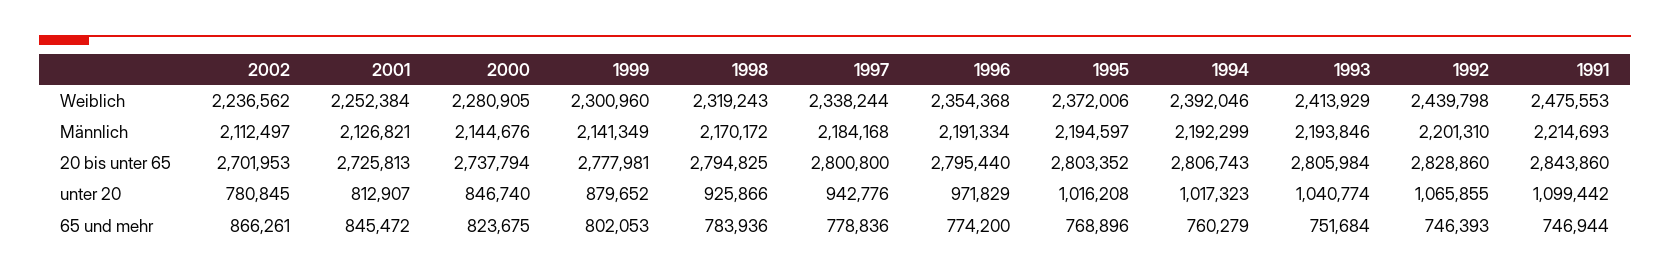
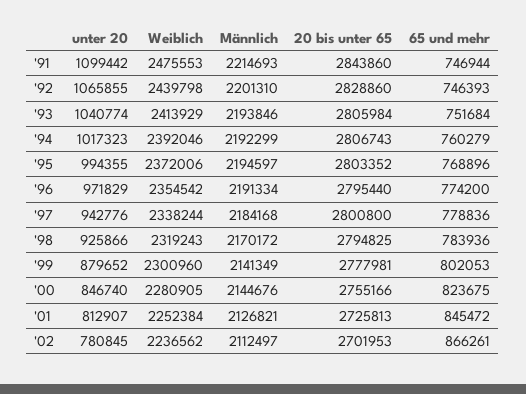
1996, Weiblich: 2354368 -> 2354542
2000, 20 bis unter 65: 2737794 -> 2755166
1995, unter 20: 1016208 -> 994355

